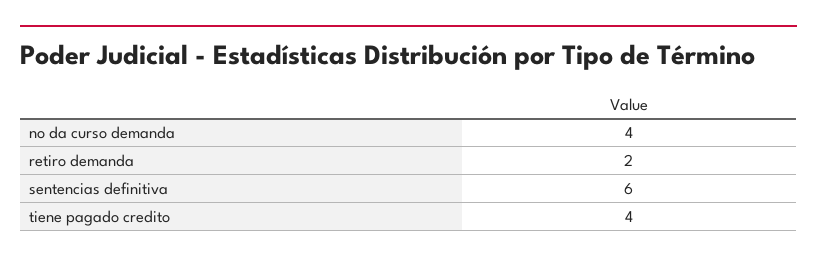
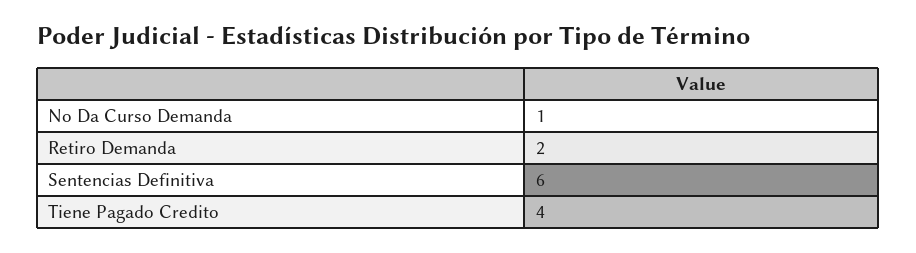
no da curso demanda: 4 -> 1

